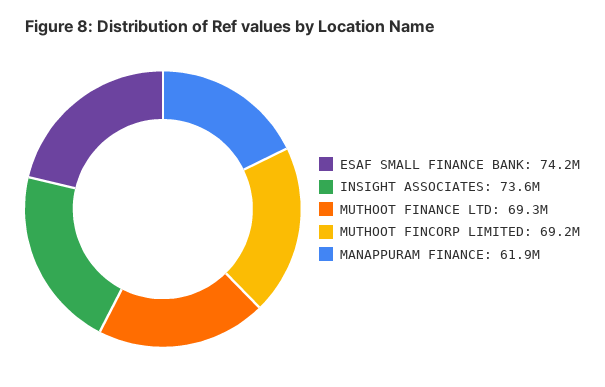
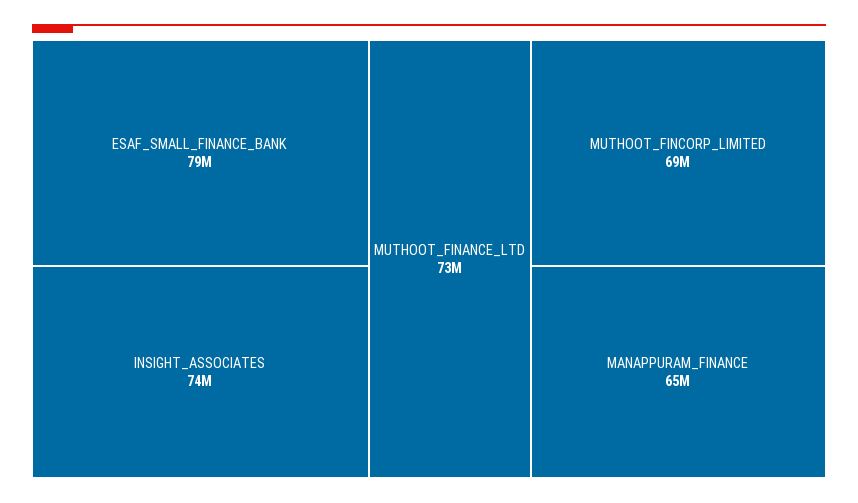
ESAF SMALL FINANCE BANK: 74200000 -> 79000000
MUTHOOT FINANCE LTD: 69300000 -> 73000000
MANAPPURAM FINANCE: 61900000 -> 65000000

